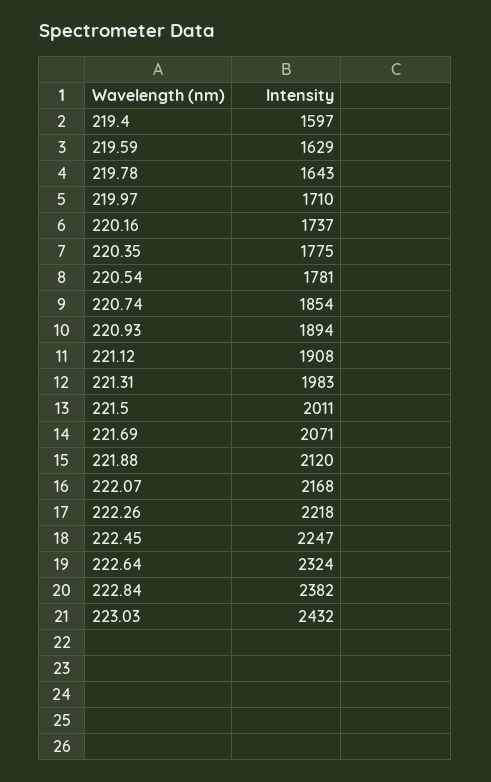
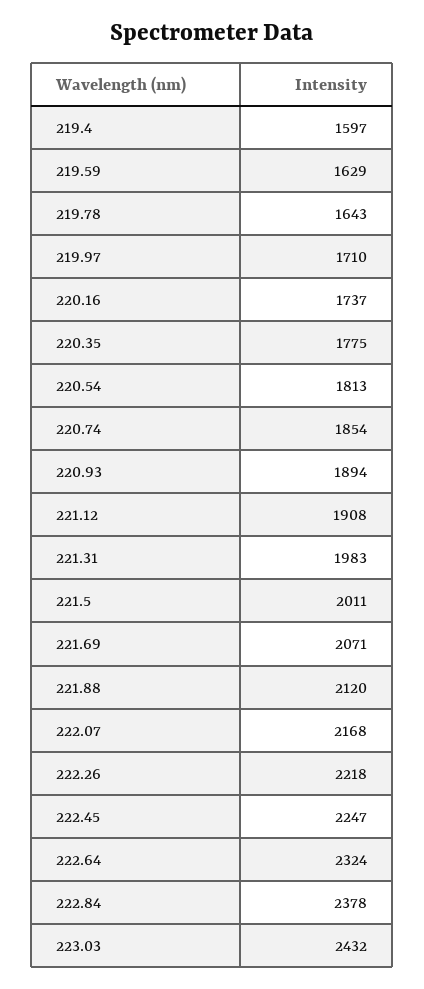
220.54: 1781 -> 1813
222.84: 2382 -> 2378

